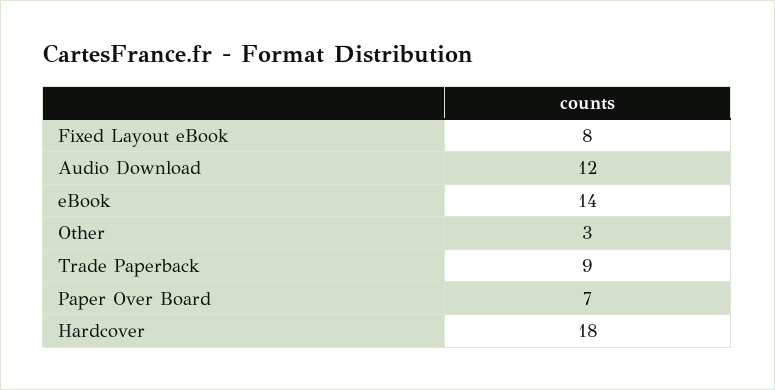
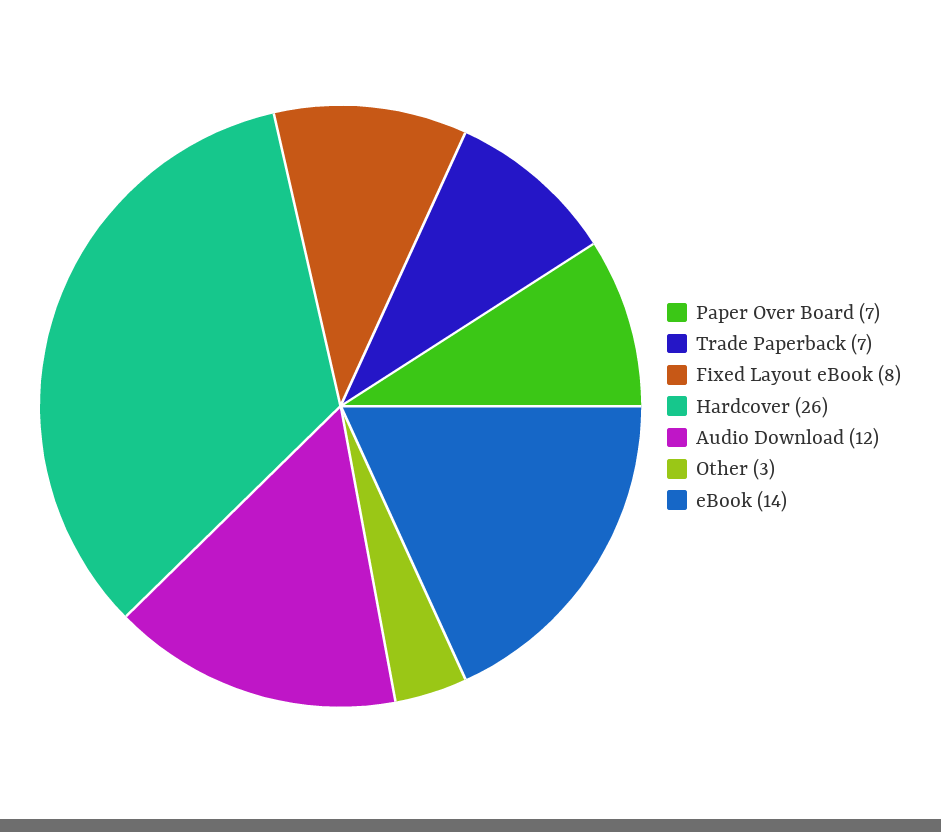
Trade Paperback: 9 -> 7
Hardcover: 18 -> 26

